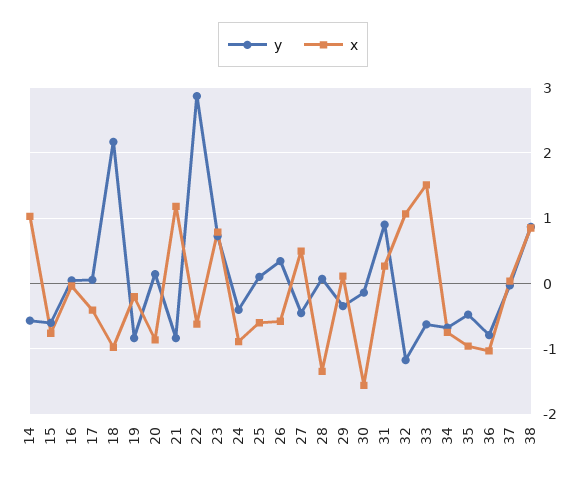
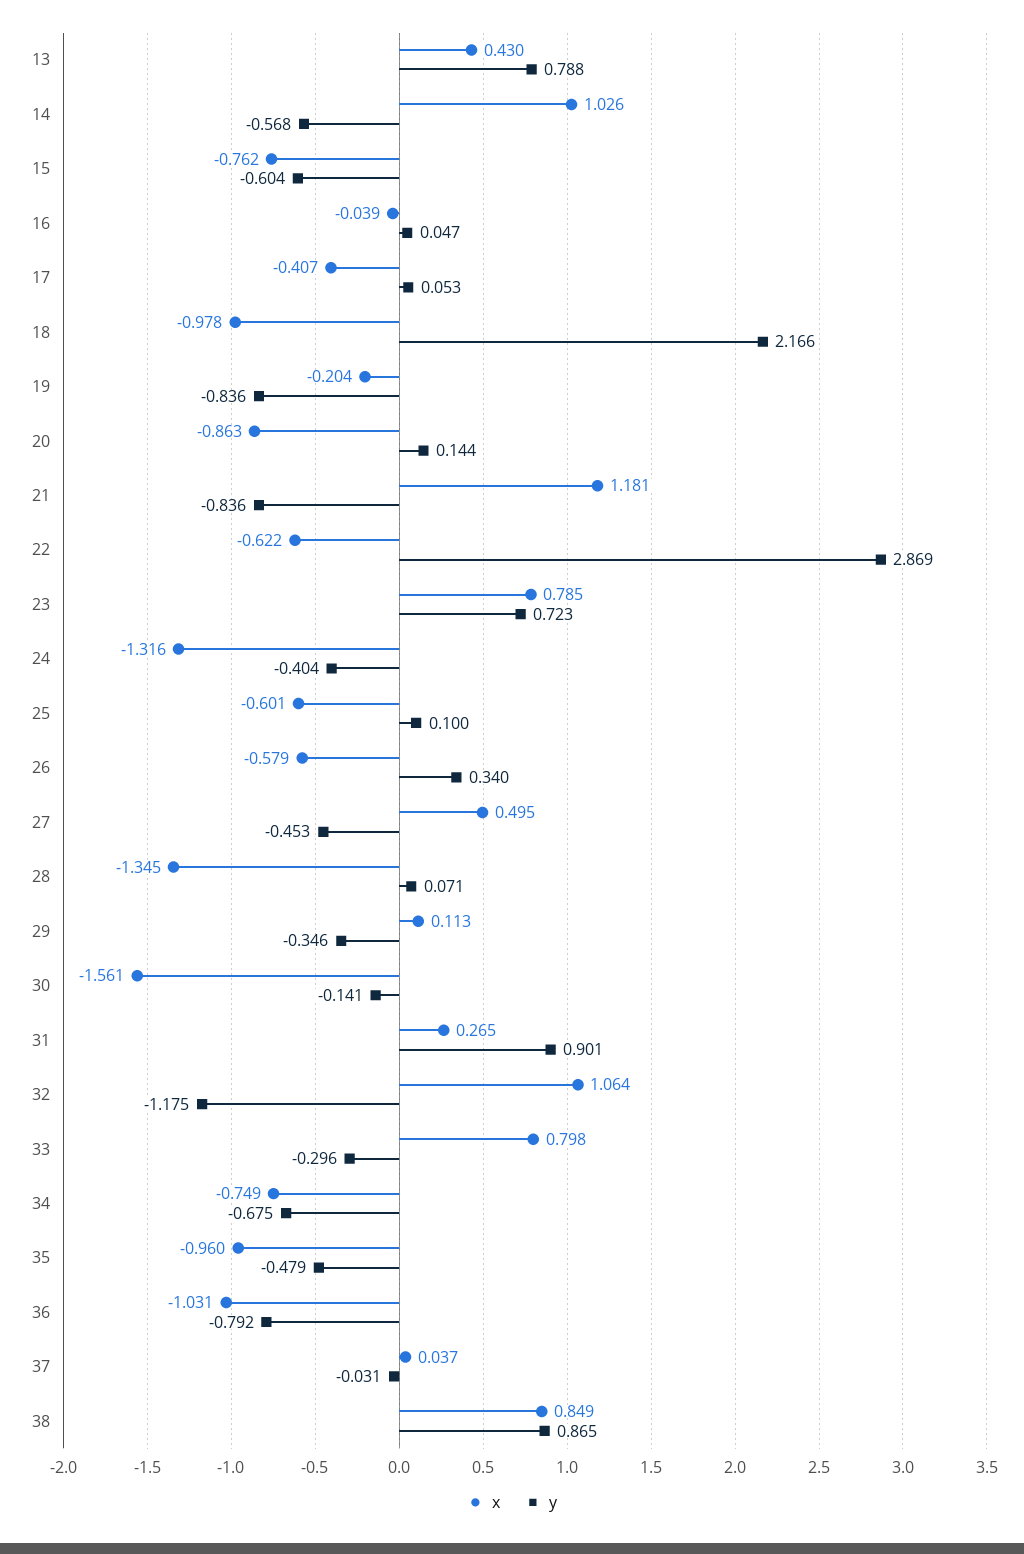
x, 24: -0.9 -> -1.316
y, 33: -0.6 -> -0.296
x, 33: 1.5 -> 0.798
x, 13: none -> 0.43
y, 13: none -> 0.788

